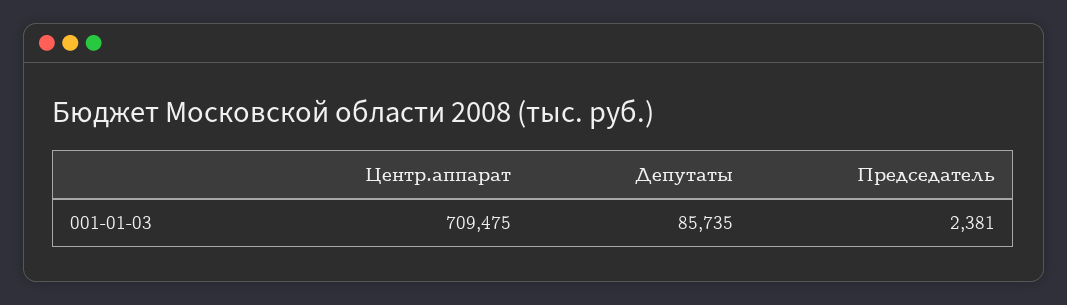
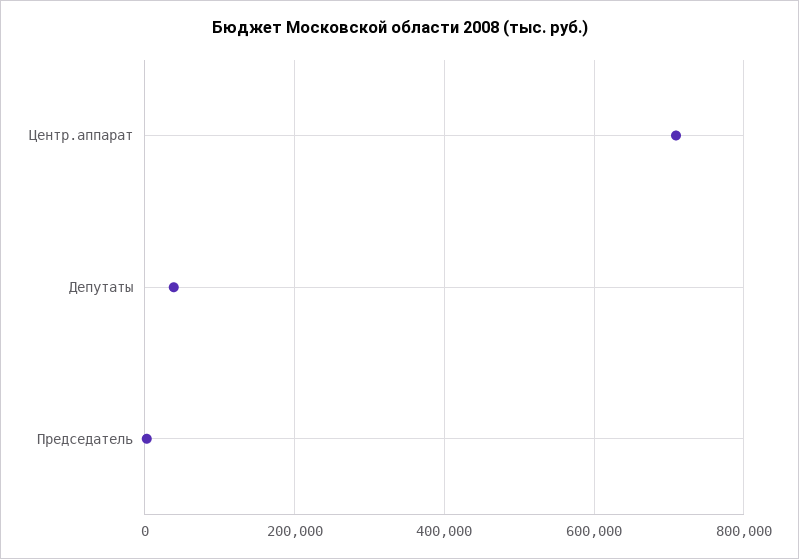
Депутаты: 85735 -> 40000

